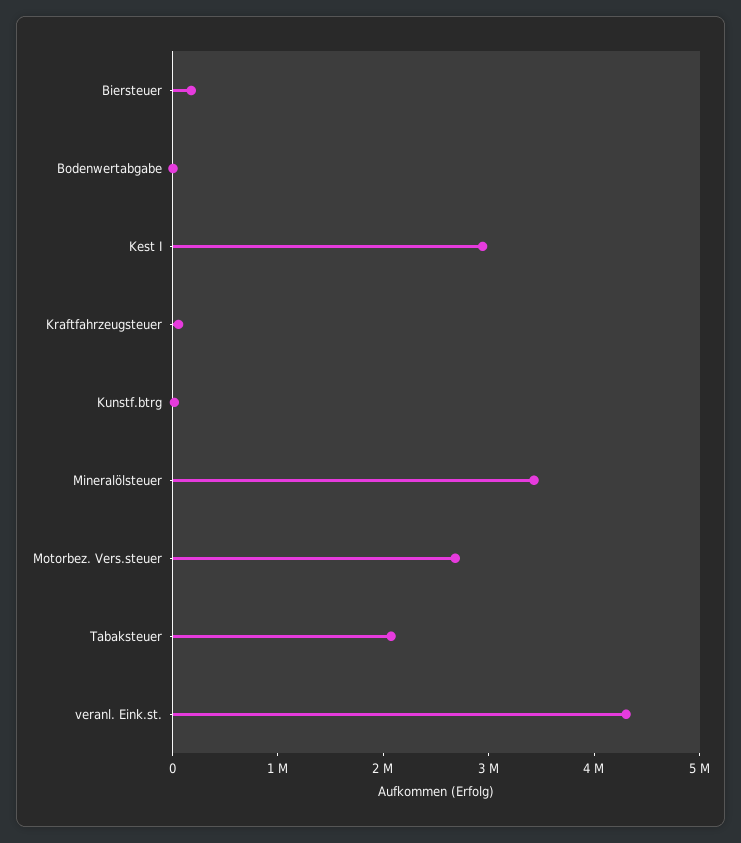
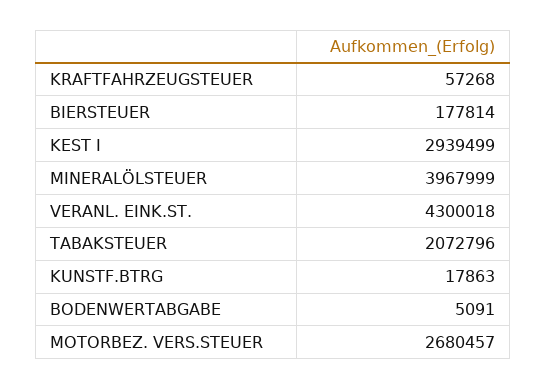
Mineralölsteuer: 3400000 -> 3967999

